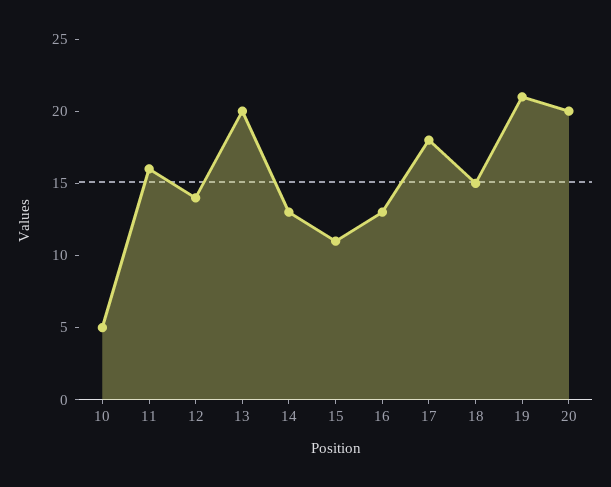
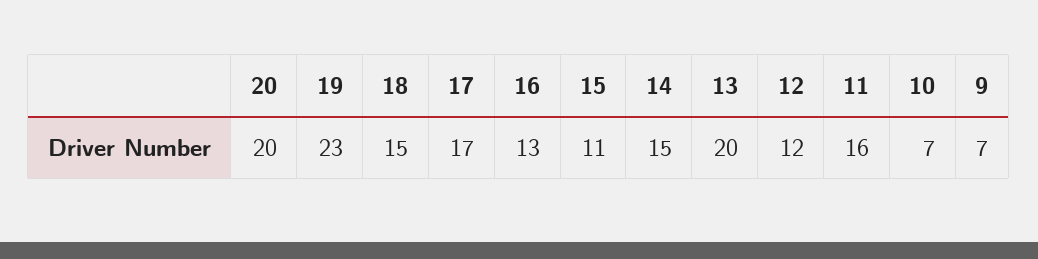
10: 5 -> 7
12: 14 -> 12
14: 13 -> 15
17: 18 -> 17
19: 21 -> 23
9: none -> 7

